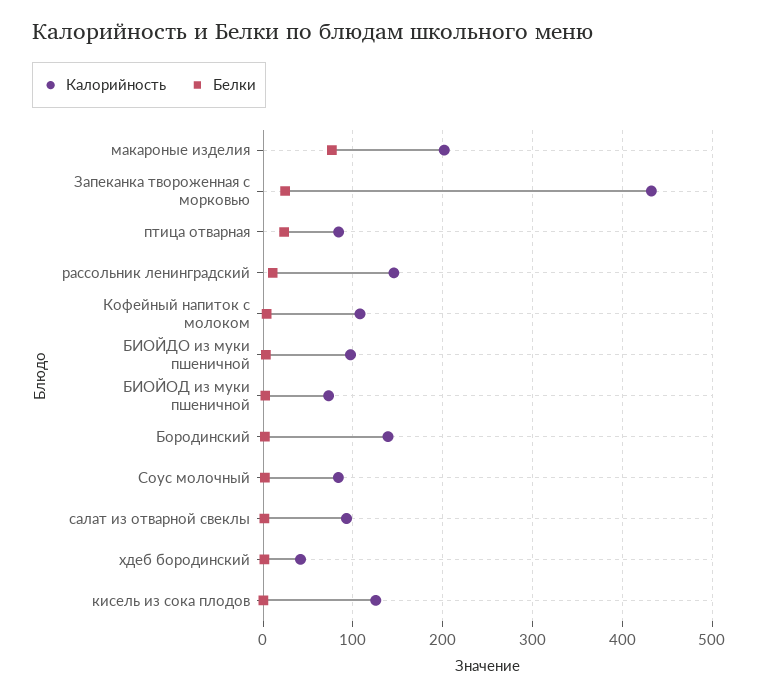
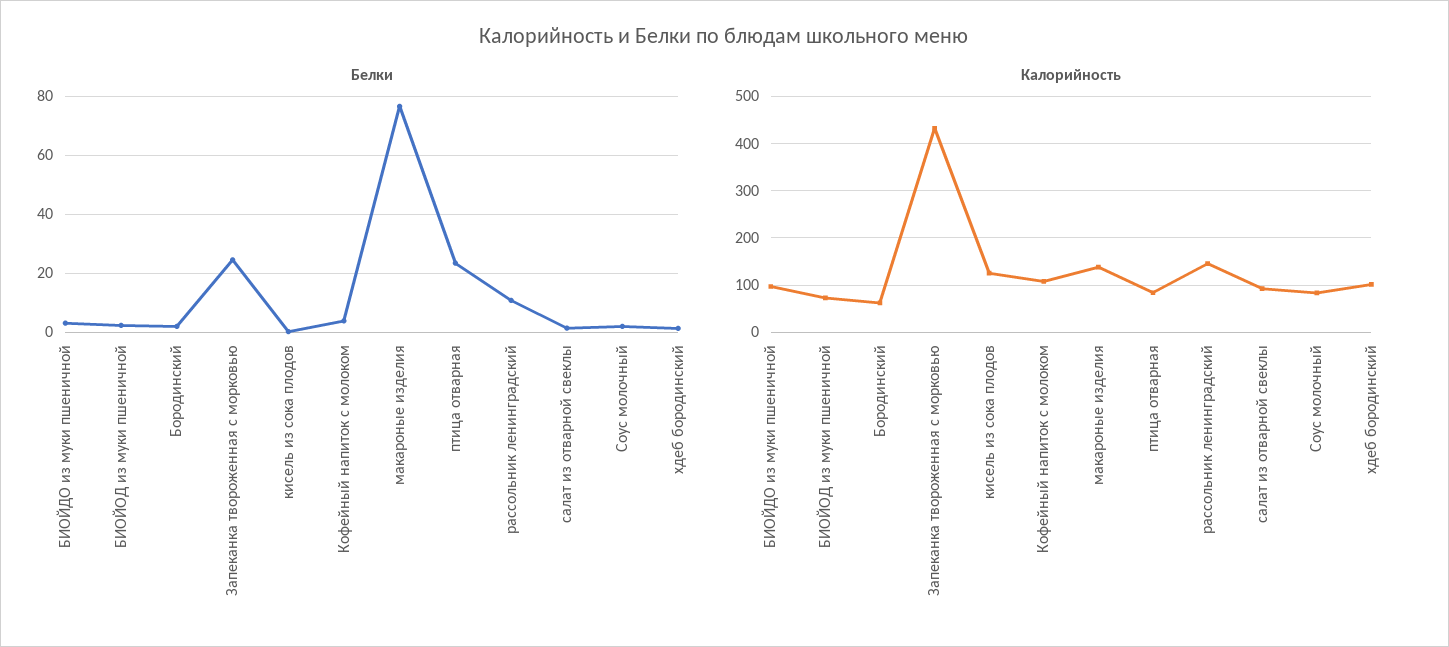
Калорийность, макароные изделия: 200 -> 140
Калорийность, Бородинский: 140 -> 60
Калорийность, хдеб бородинский: 40 -> 100

